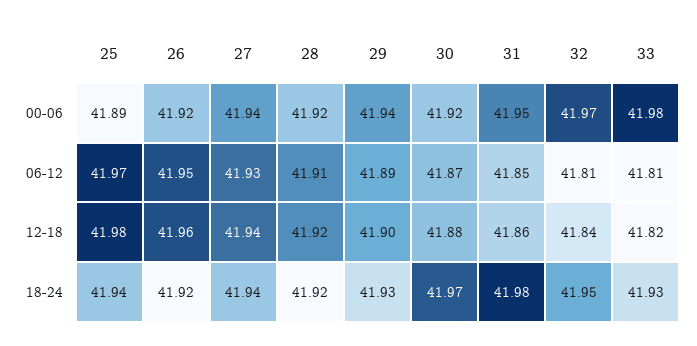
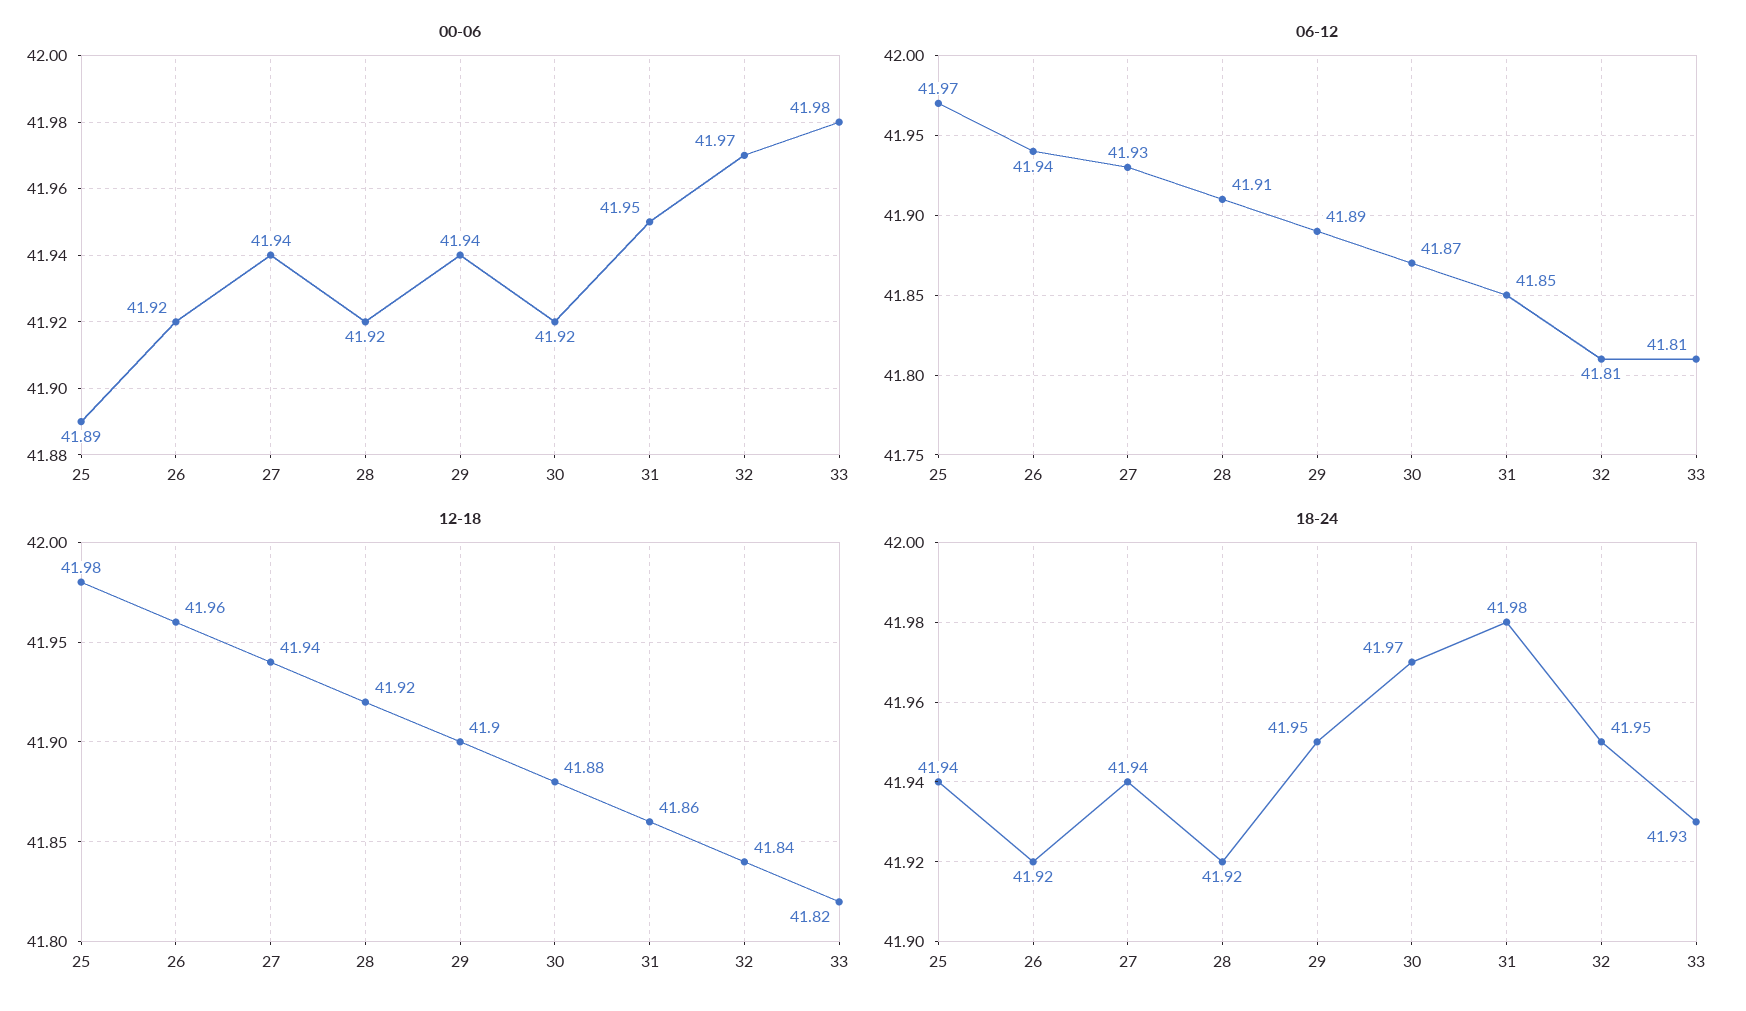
06-12, 26: 41.95 -> 41.94
18-24, 29: 41.93 -> 41.95

